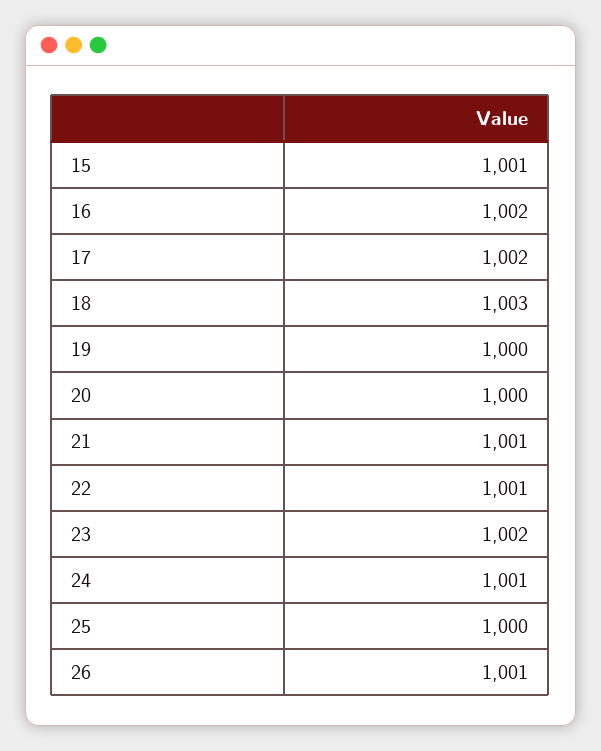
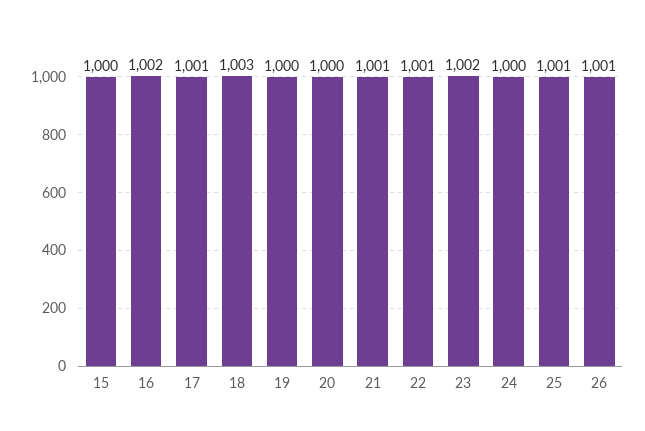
15: 1001 -> 1000
17: 1002 -> 1001
24: 1001 -> 1000
25: 1000 -> 1001

